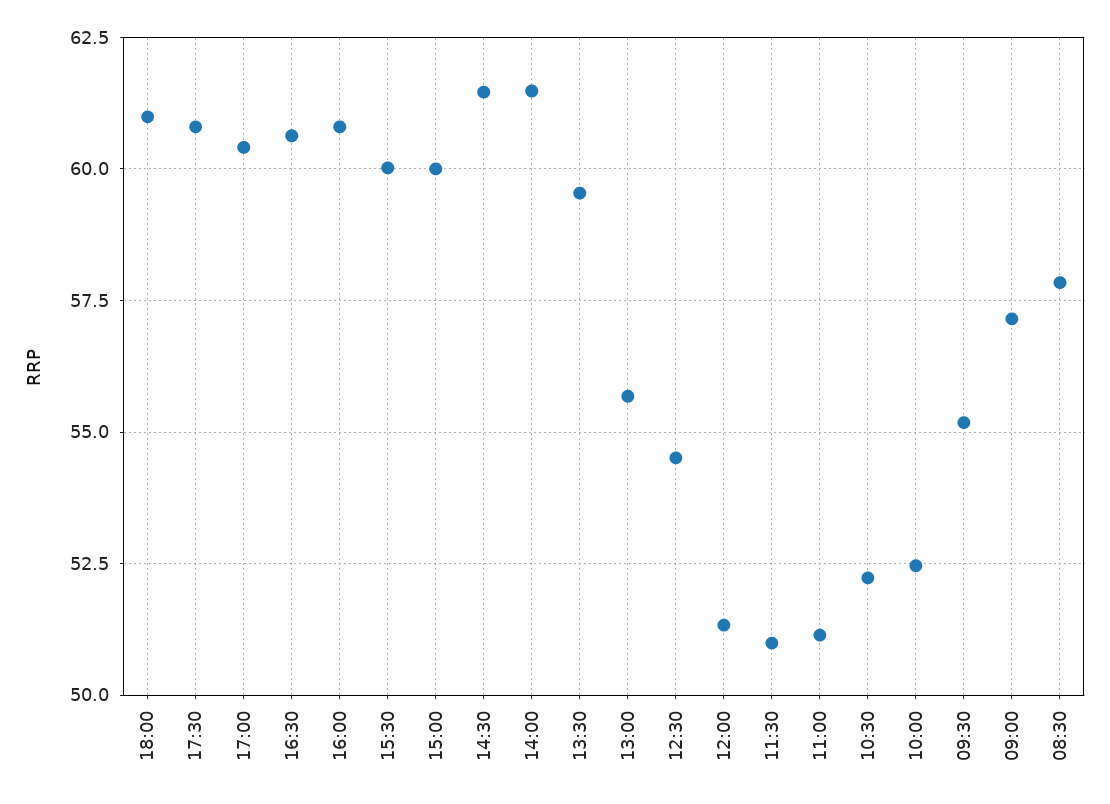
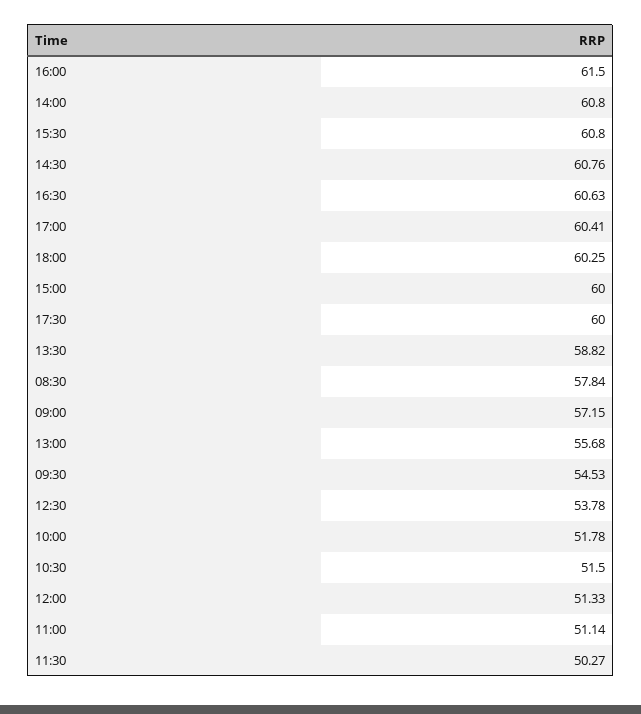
18:00: 61 -> 60.25
17:30: 60.75 -> 60
16:00: 60.75 -> 61.5
15:30: 60 -> 60.8
14:30: 61.5 -> 60.76
14:00: 61.5 -> 60.8
13:30: 59.5 -> 58.82
12:30: 54.5 -> 53.78
11:30: 51 -> 50.27
10:30: 52.25 -> 51.5
10:00: 52.5 -> 51.78
09:30: 55.25 -> 54.53

